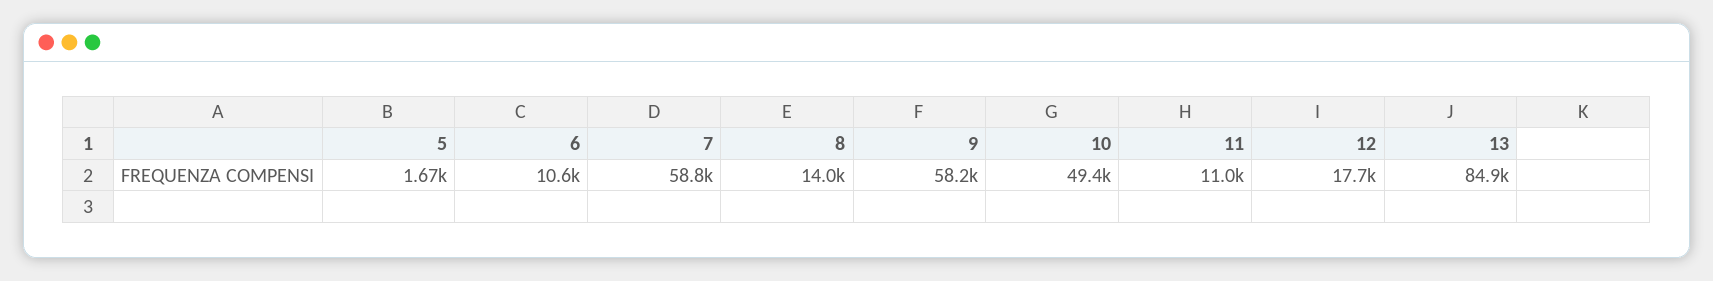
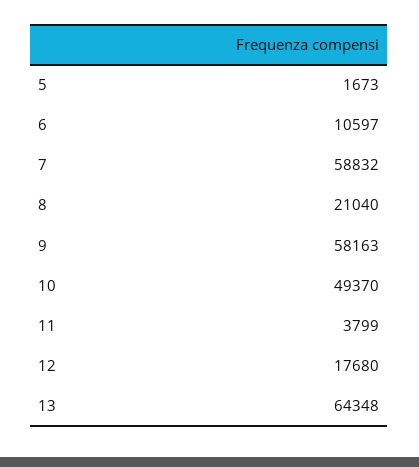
8: 14000 -> 21040
11: 11000 -> 3799
13: 84900 -> 64348

